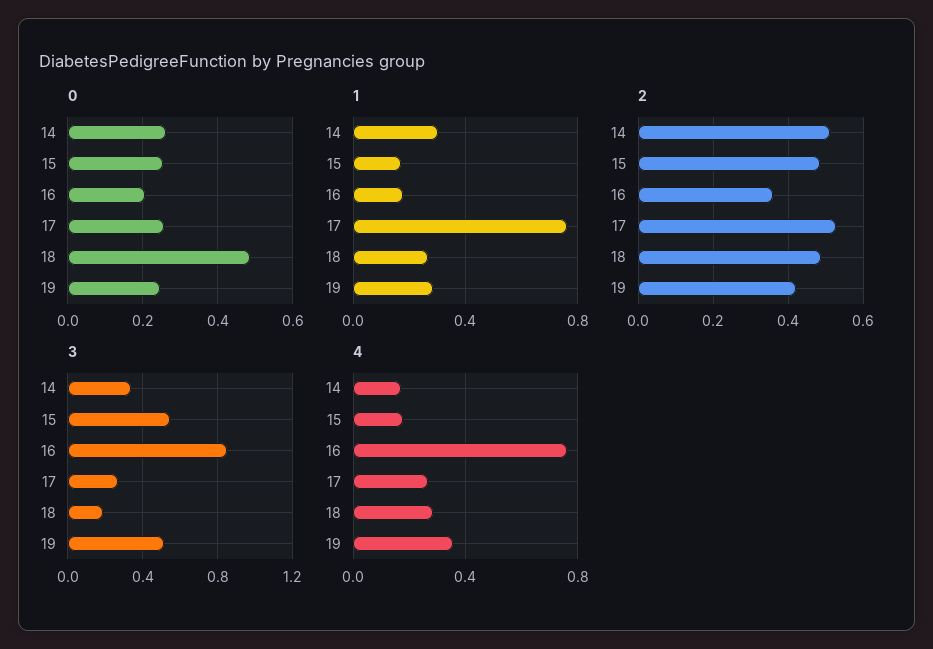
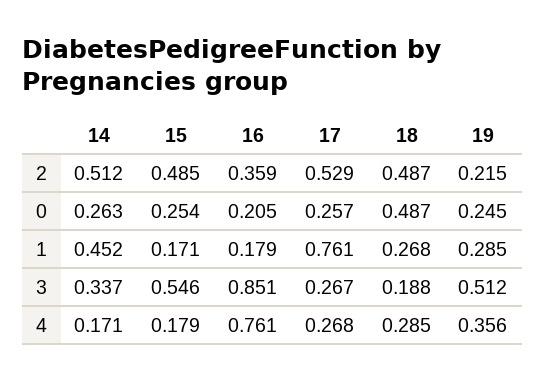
1, 14: 0.3 -> 0.452
2, 19: 0.42 -> 0.215

